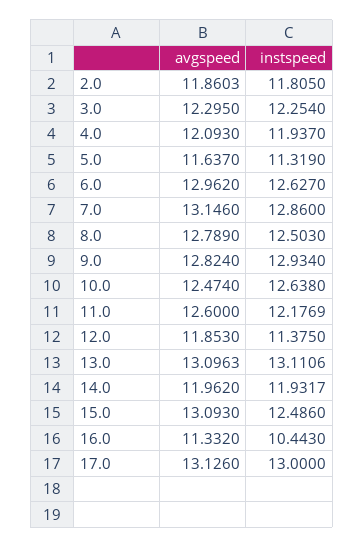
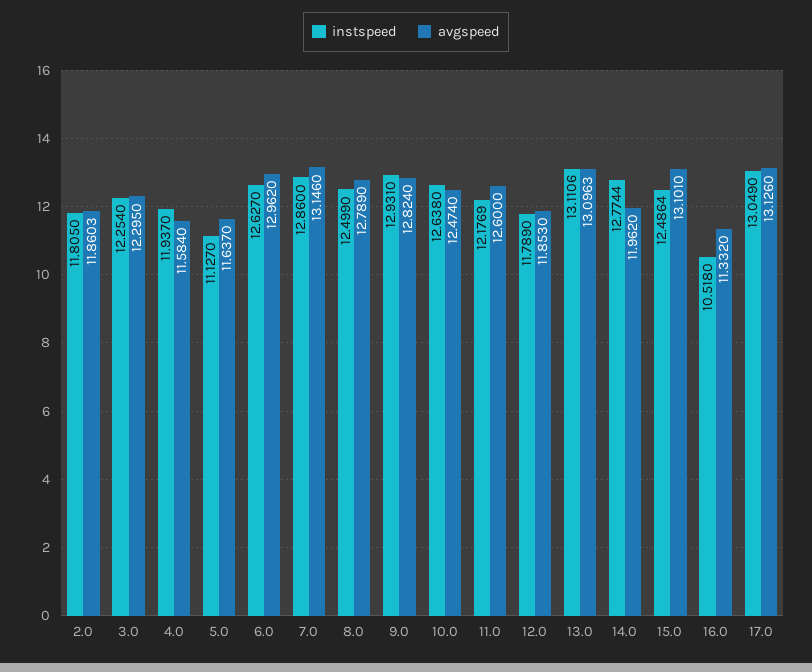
avgspeed, 4.0: 12.093 -> 11.584
instspeed, 5.0: 11.319 -> 11.127
instspeed, 8.0: 12.503 -> 12.499
instspeed, 9.0: 12.934 -> 12.931
instspeed, 12.0: 11.375 -> 11.789
instspeed, 14.0: 11.9317 -> 12.7744
avgspeed, 15.0: 13.093 -> 13.101
instspeed, 15.0: 12.486 -> 12.4864
instspeed, 16.0: 10.443 -> 10.518
instspeed, 17.0: 13 -> 13.049

